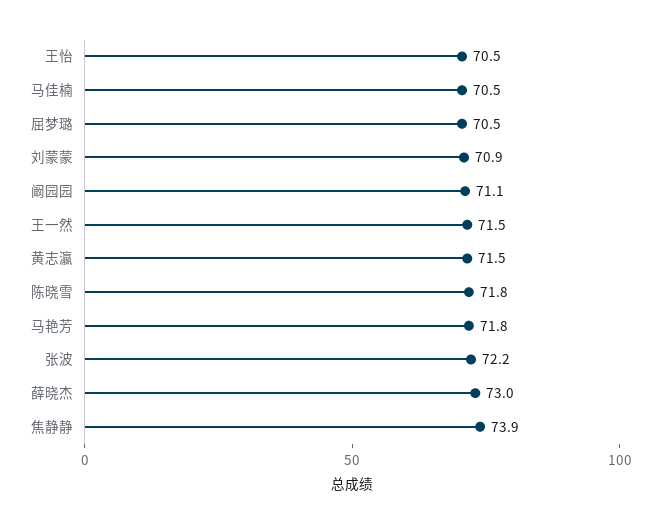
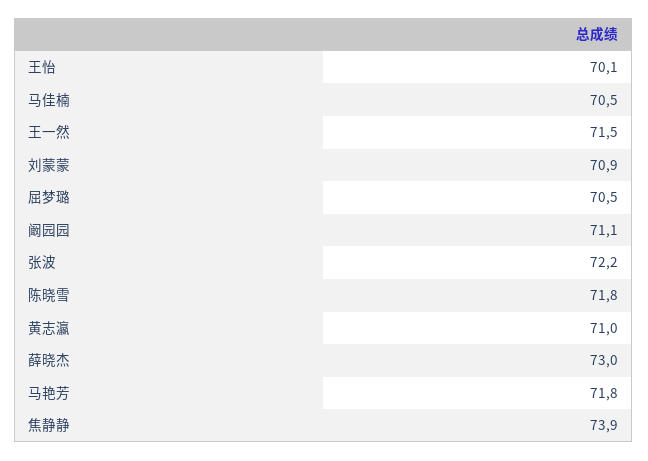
王怡: 70.5 -> 70.1
黄志瀛: 71.5 -> 71

